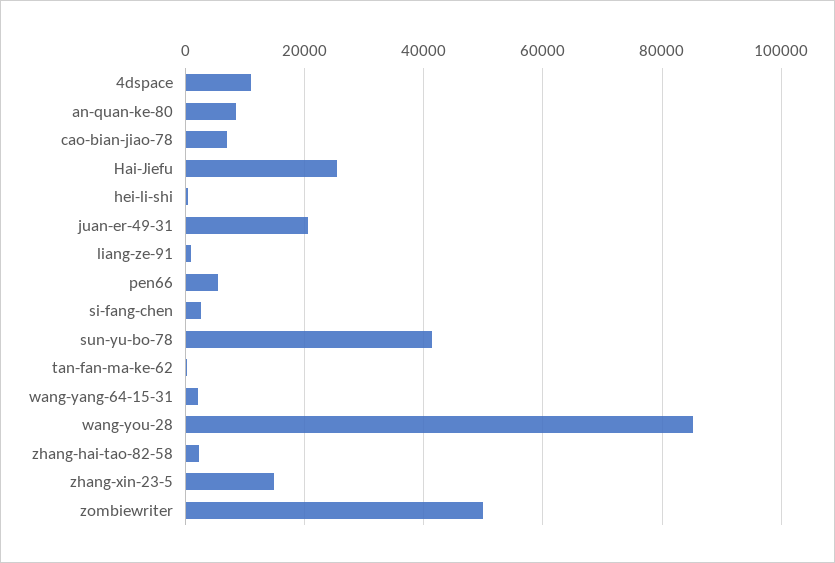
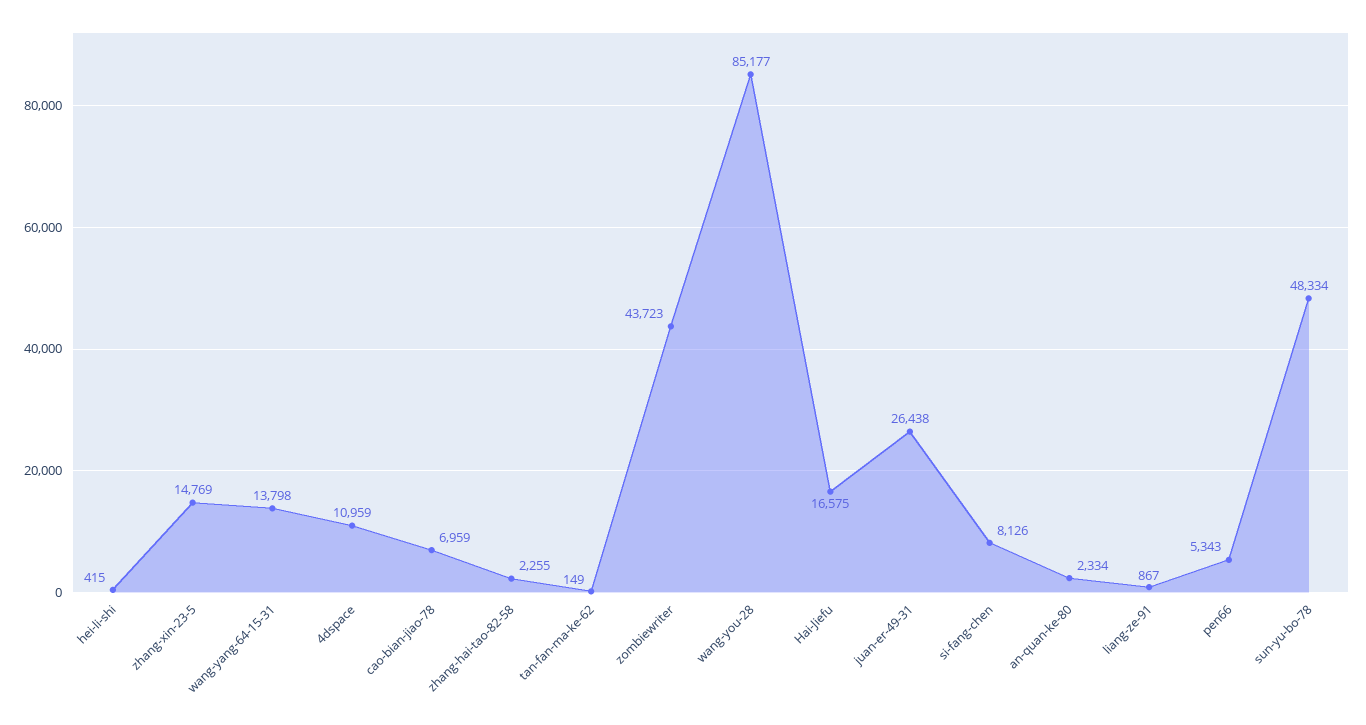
an-quan-ke-80: 8000 -> 2334
Hai-Jiefu: 26000 -> 16575
juan-er-49-31: 20000 -> 26438
si-fang-chen: 2000 -> 8126
sun-yu-bo-78: 42000 -> 48334
wang-yang-64-15-31: 2000 -> 13798
zombiewriter: 50000 -> 43723

